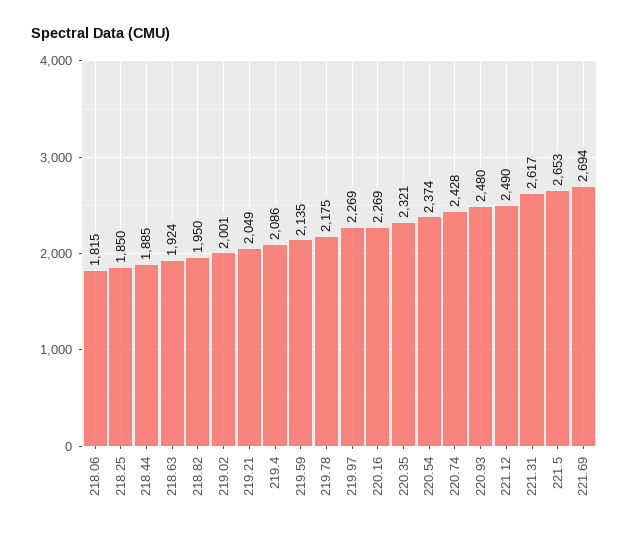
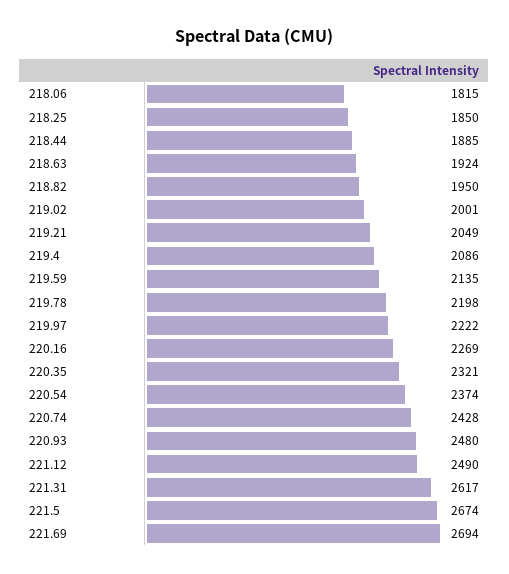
219.78: 2175 -> 2198
219.97: 2269 -> 2222
221.5: 2653 -> 2674

